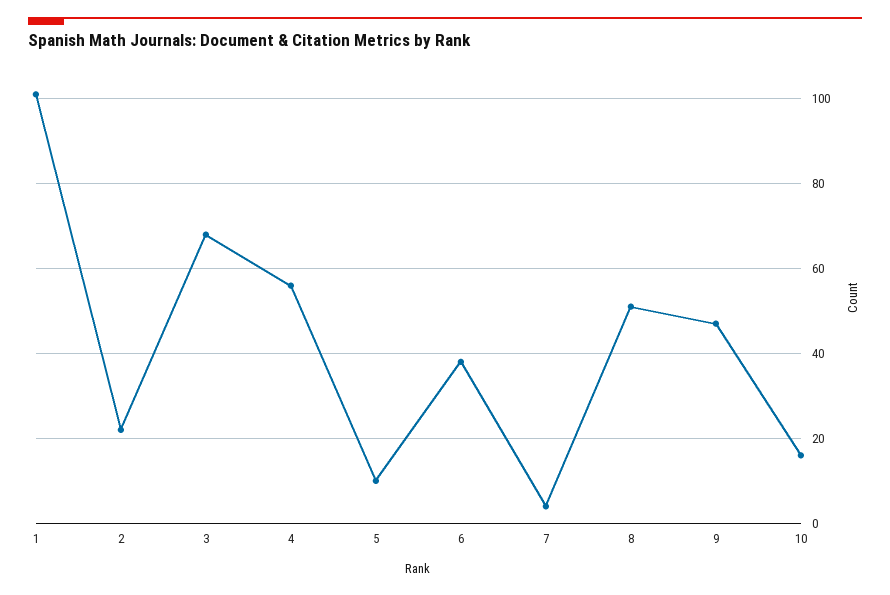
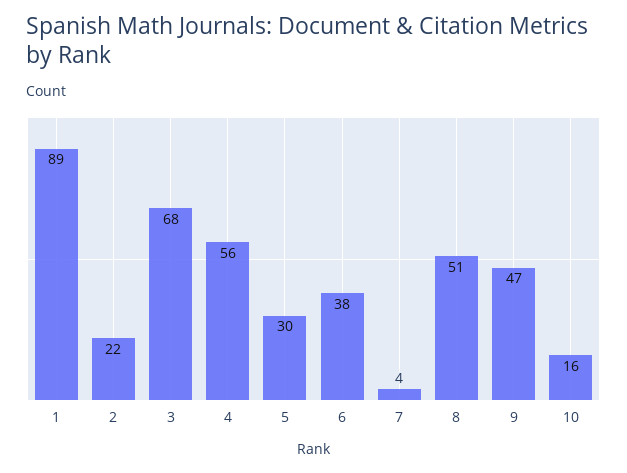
1: 100 -> 89
5: 10 -> 30

